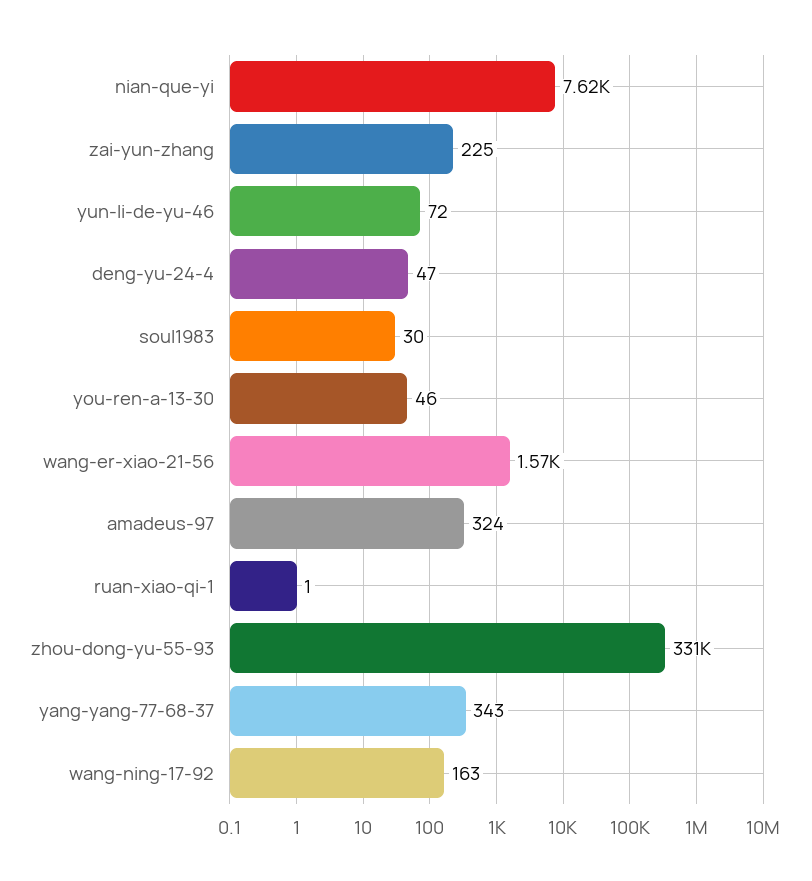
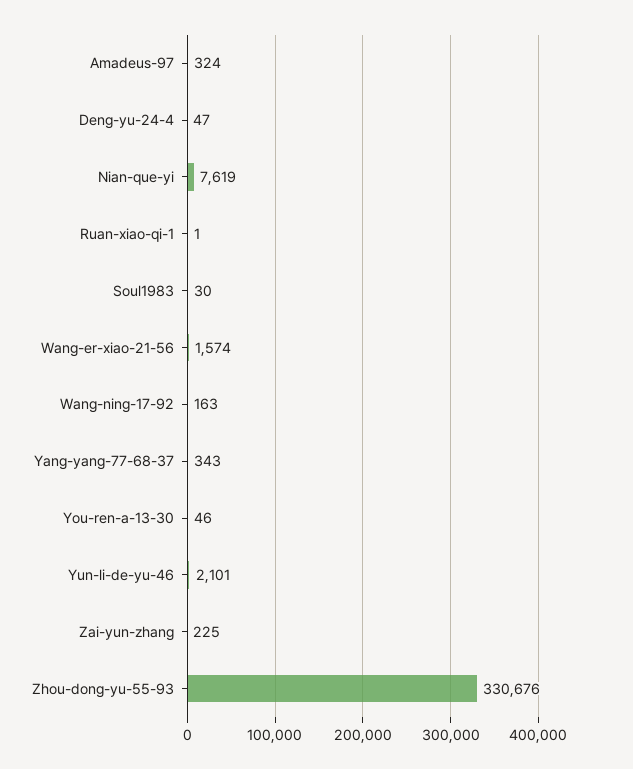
yun-li-de-yu-46: 72 -> 2101

